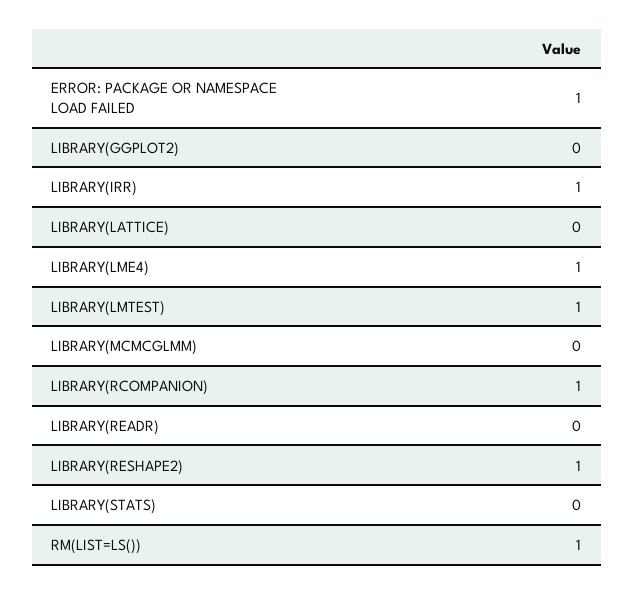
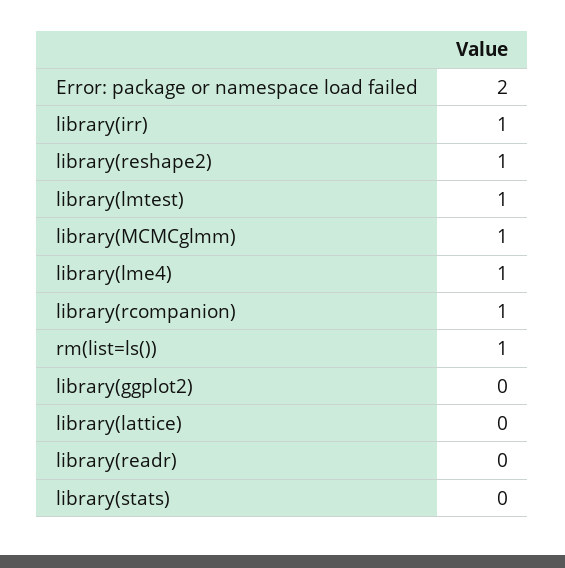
ERROR: PACKAGE OR NAMESPACE LOAD FAILED: 1 -> 2
LIBRARY(MCMCGLMM): 0 -> 1

